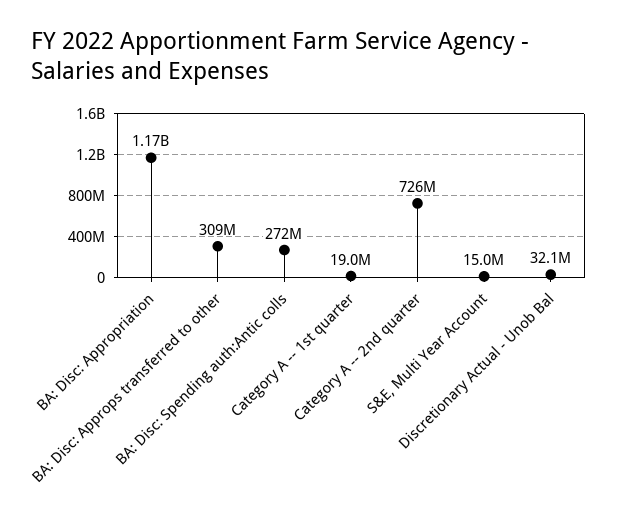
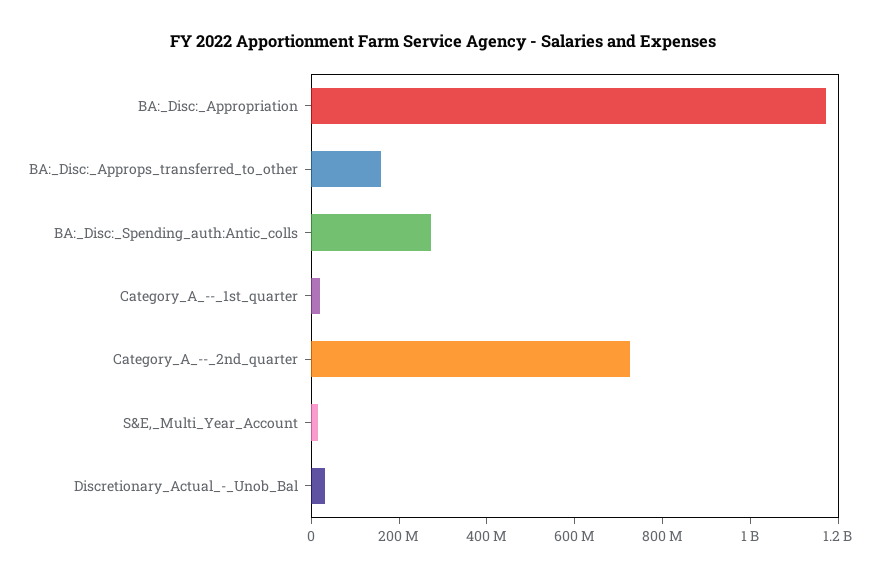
BA: Disc: Approps transferred to other: 309000000 -> 150000000

